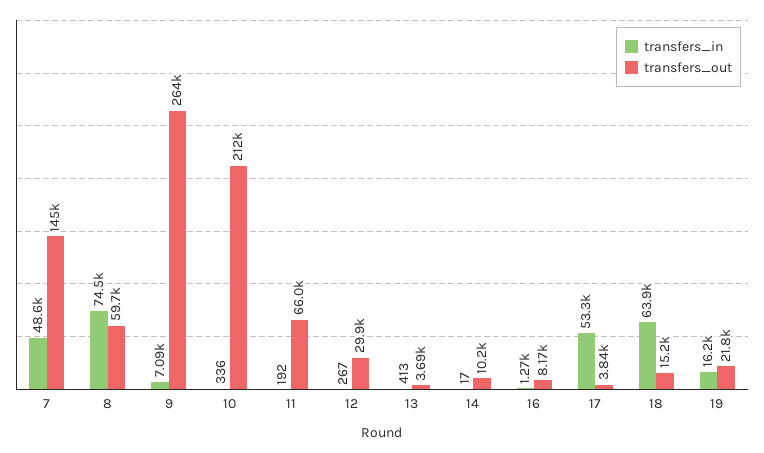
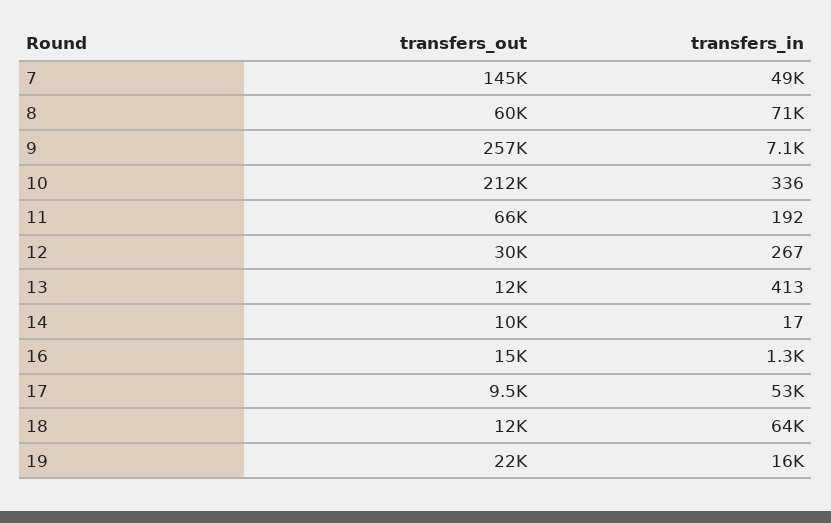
transfers_in, 8: 74500 -> 71000
transfers_out, 9: 264000 -> 257000
transfers_out, 13: 3690 -> 12000
transfers_out, 16: 8170 -> 15000
transfers_out, 17: 3840 -> 9500
transfers_out, 18: 15200 -> 12000

